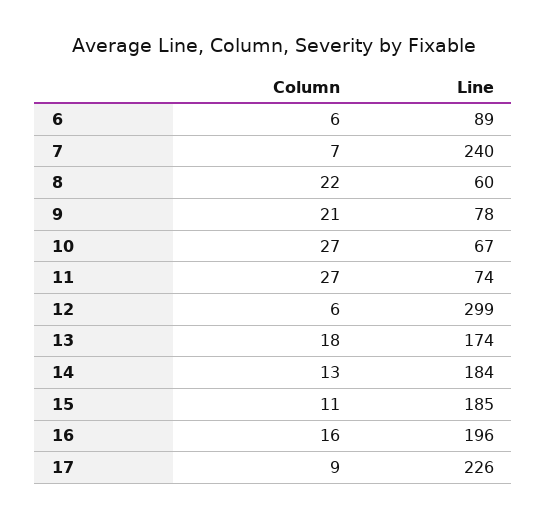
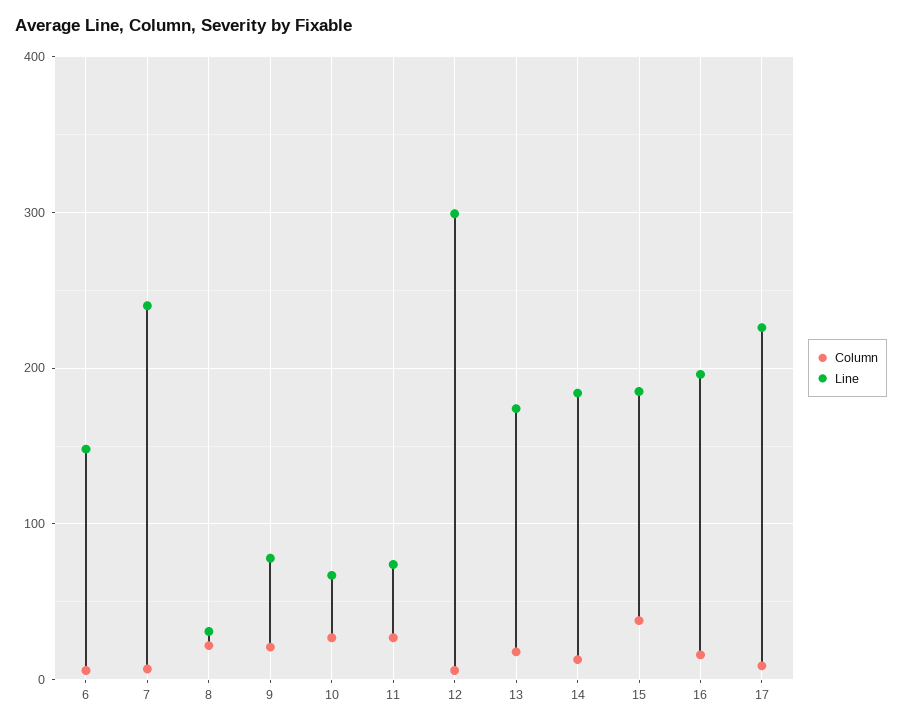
Line, 6: 89 -> 150
Line, 8: 60 -> 30
Column, 15: 11 -> 40

